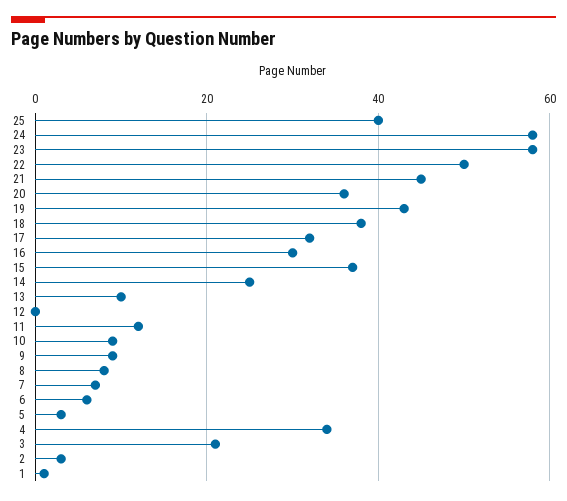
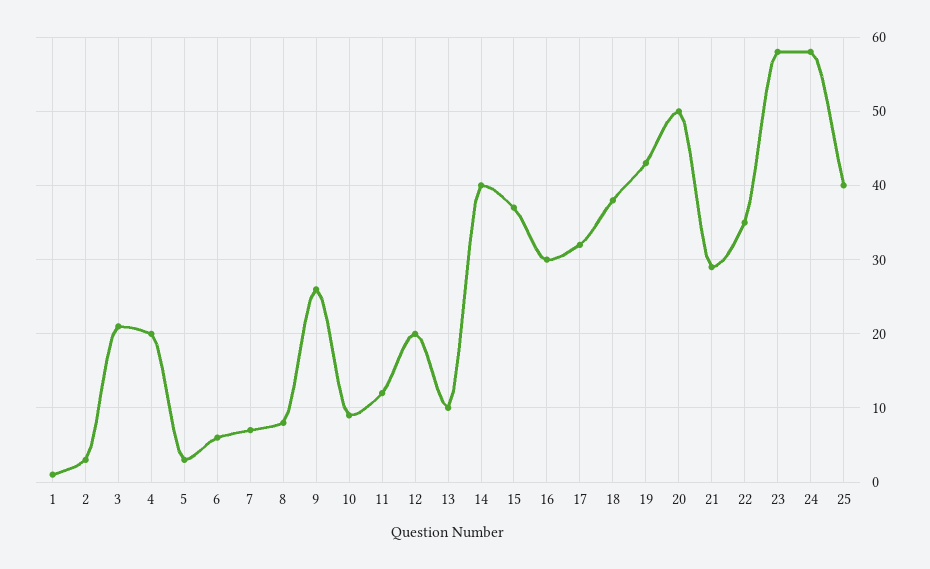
22: 50 -> 35
21: 45 -> 29
20: 35 -> 50
14: 25 -> 40
12: 0 -> 20
9: 10 -> 26
4: 35 -> 20

